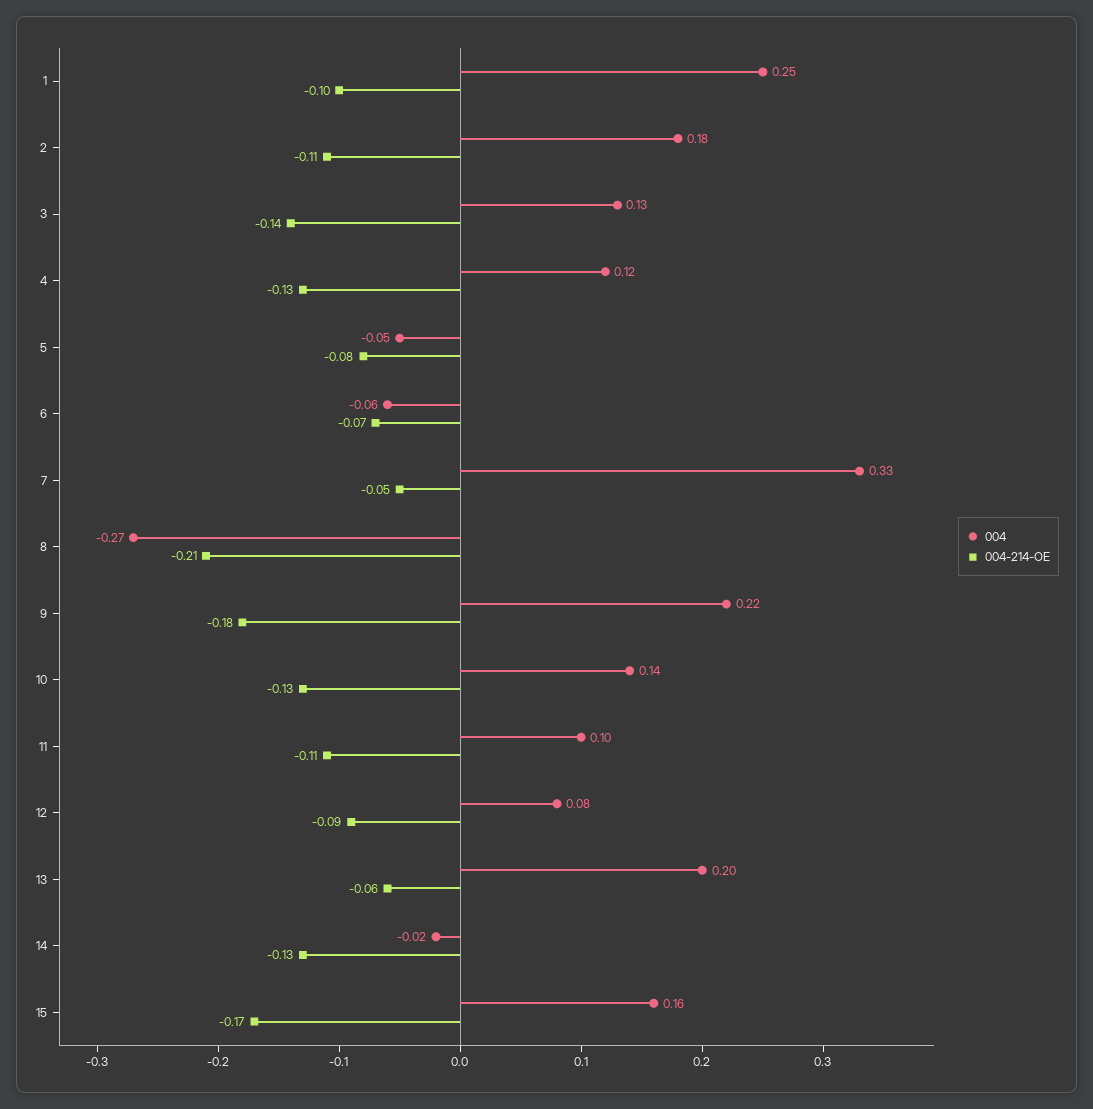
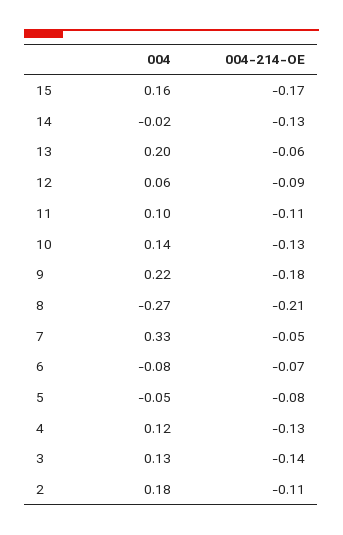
004, 1: 0.25 -> none
004-214-OE, 1: -0.1 -> none
004, 6: -0.06 -> -0.08
004, 12: 0.08 -> 0.06

